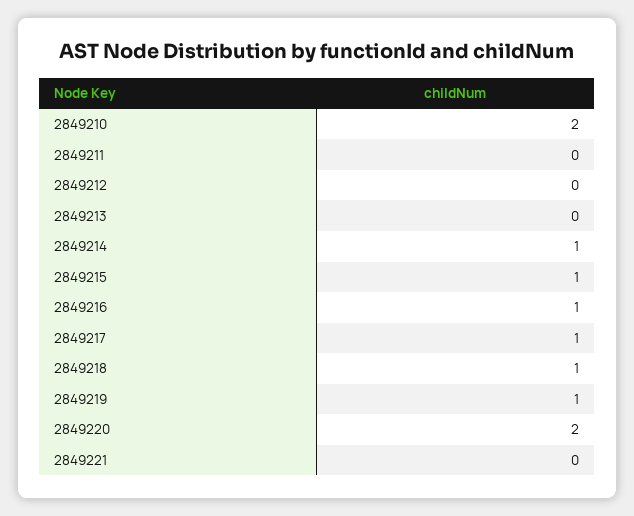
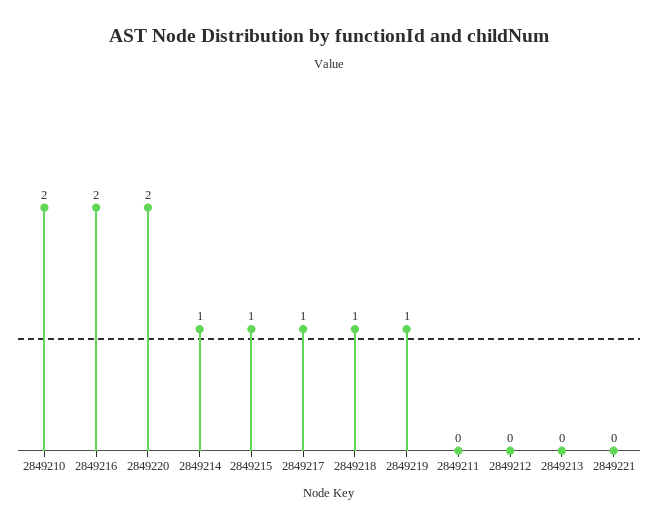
2849216: 1 -> 2

